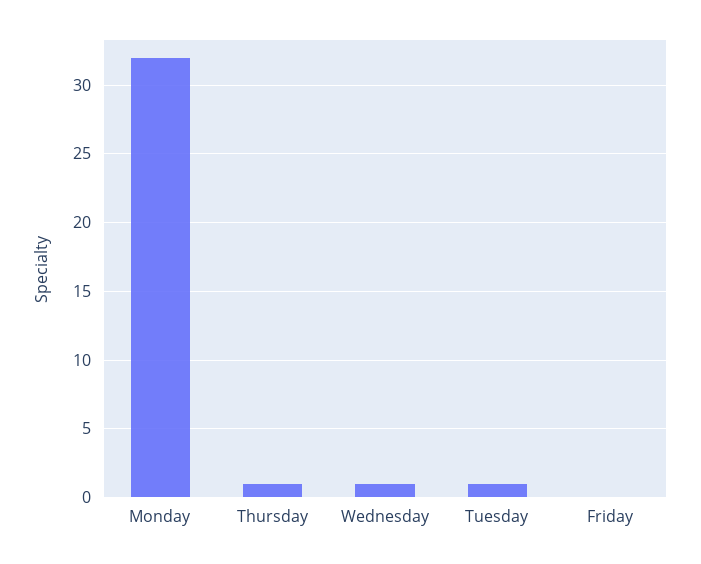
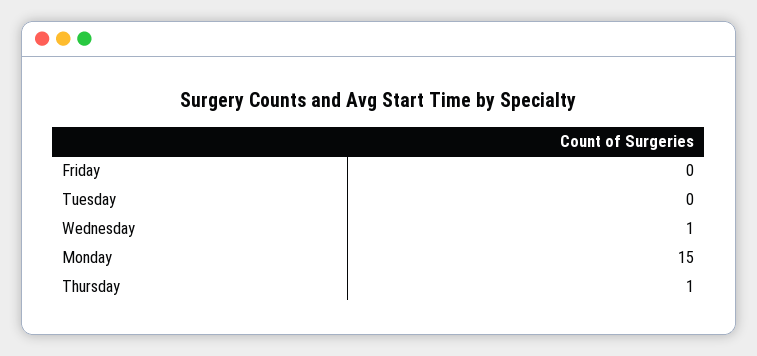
Monday: 32 -> 15
Tuesday: 1 -> 0

